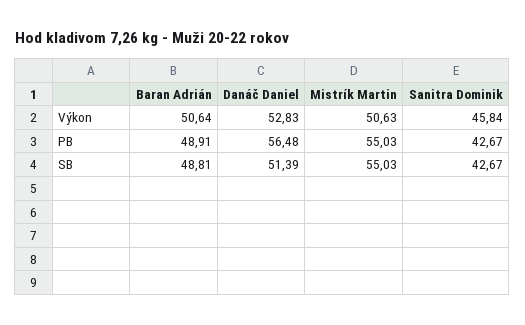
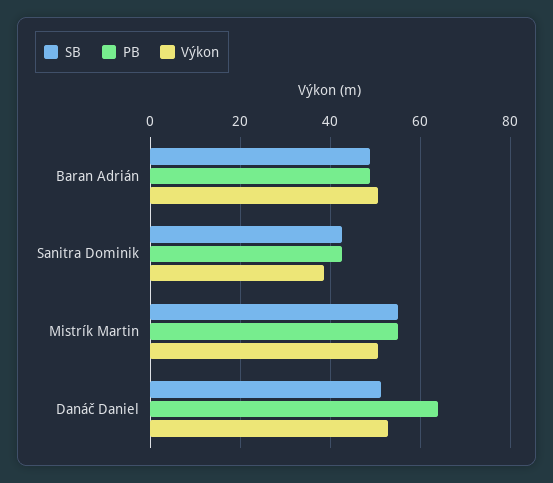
Výkon, Sanitra Dominik: 45.84 -> 38
PB, Danáč Daniel: 56.48 -> 64

